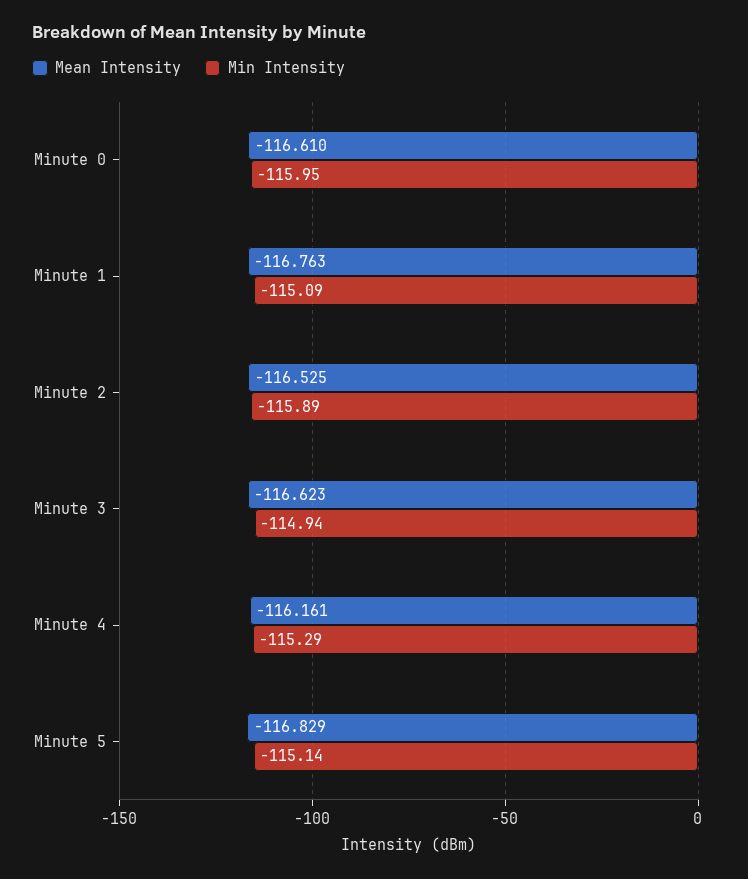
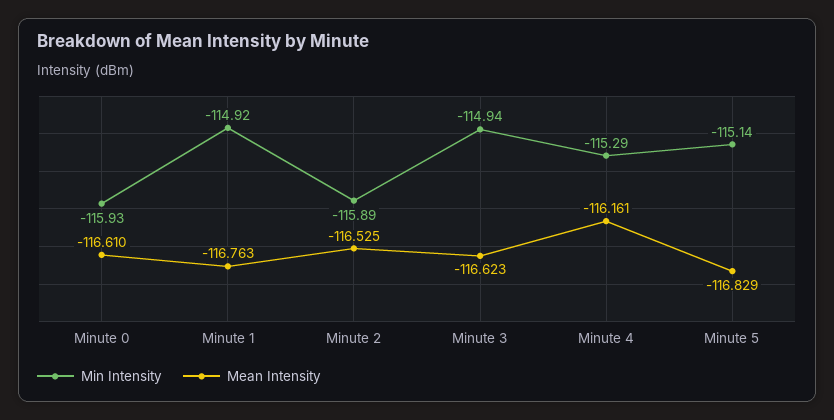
Min Intensity, Minute 0: -115.95 -> -115.93
Min Intensity, Minute 1: -115.09 -> -114.92

